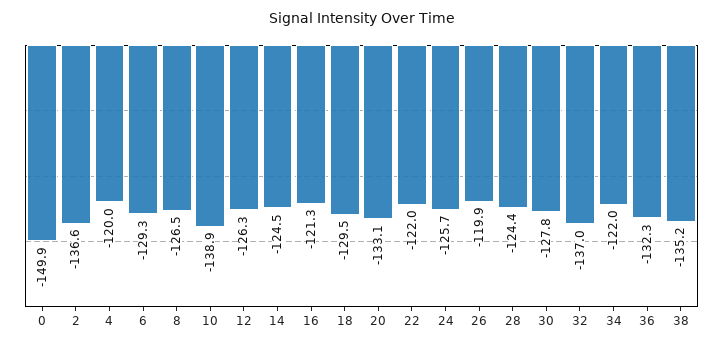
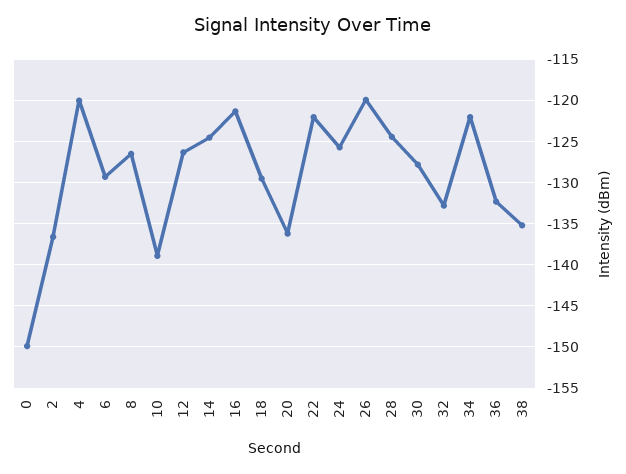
20: -133.1 -> -136
32: -137 -> -133

